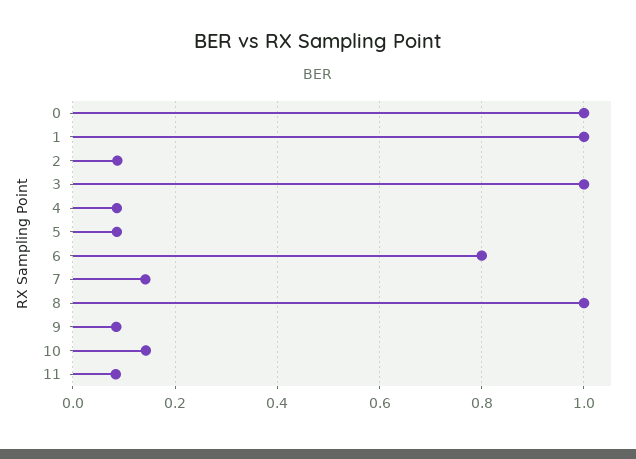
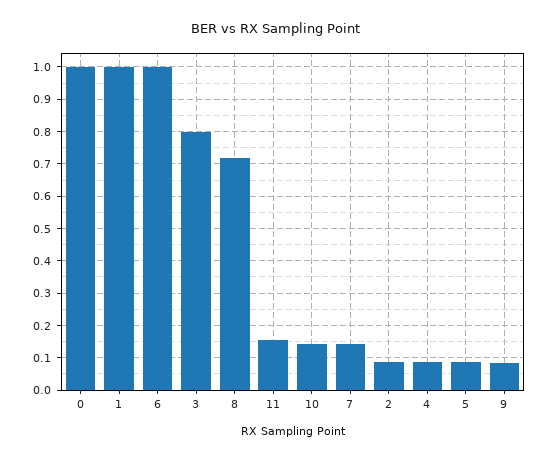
3: 1 -> 0.8
6: 0.8 -> 1
8: 1 -> 0.72
11: 0.08 -> 0.16

